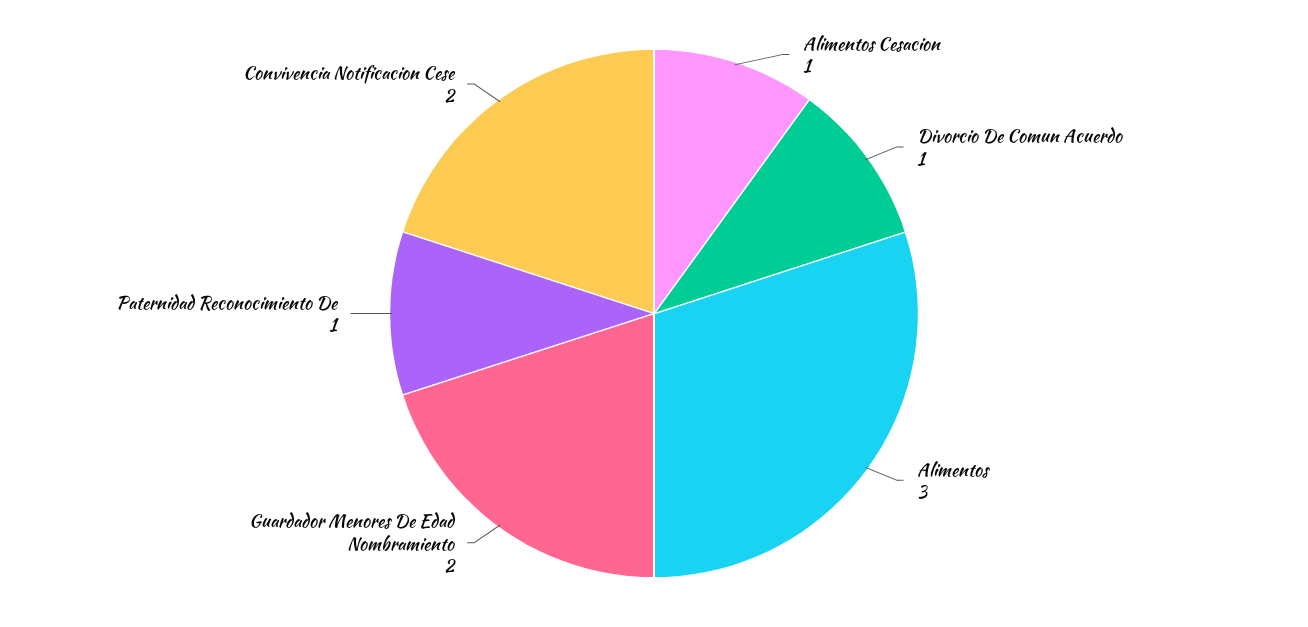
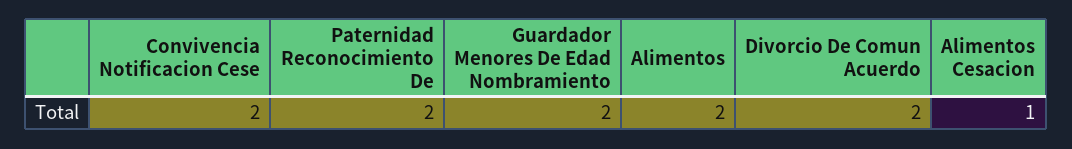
Divorcio De Comun Acuerdo: 1 -> 2
Alimentos: 3 -> 2
Paternidad Reconocimiento De: 1 -> 2

